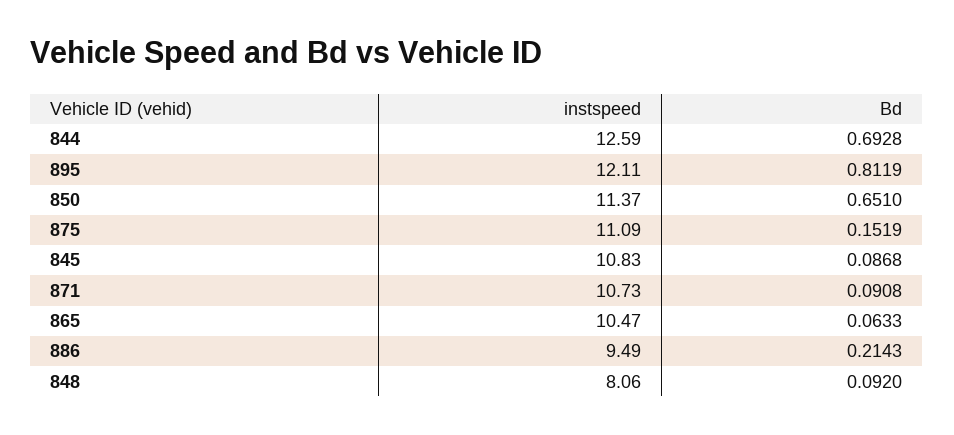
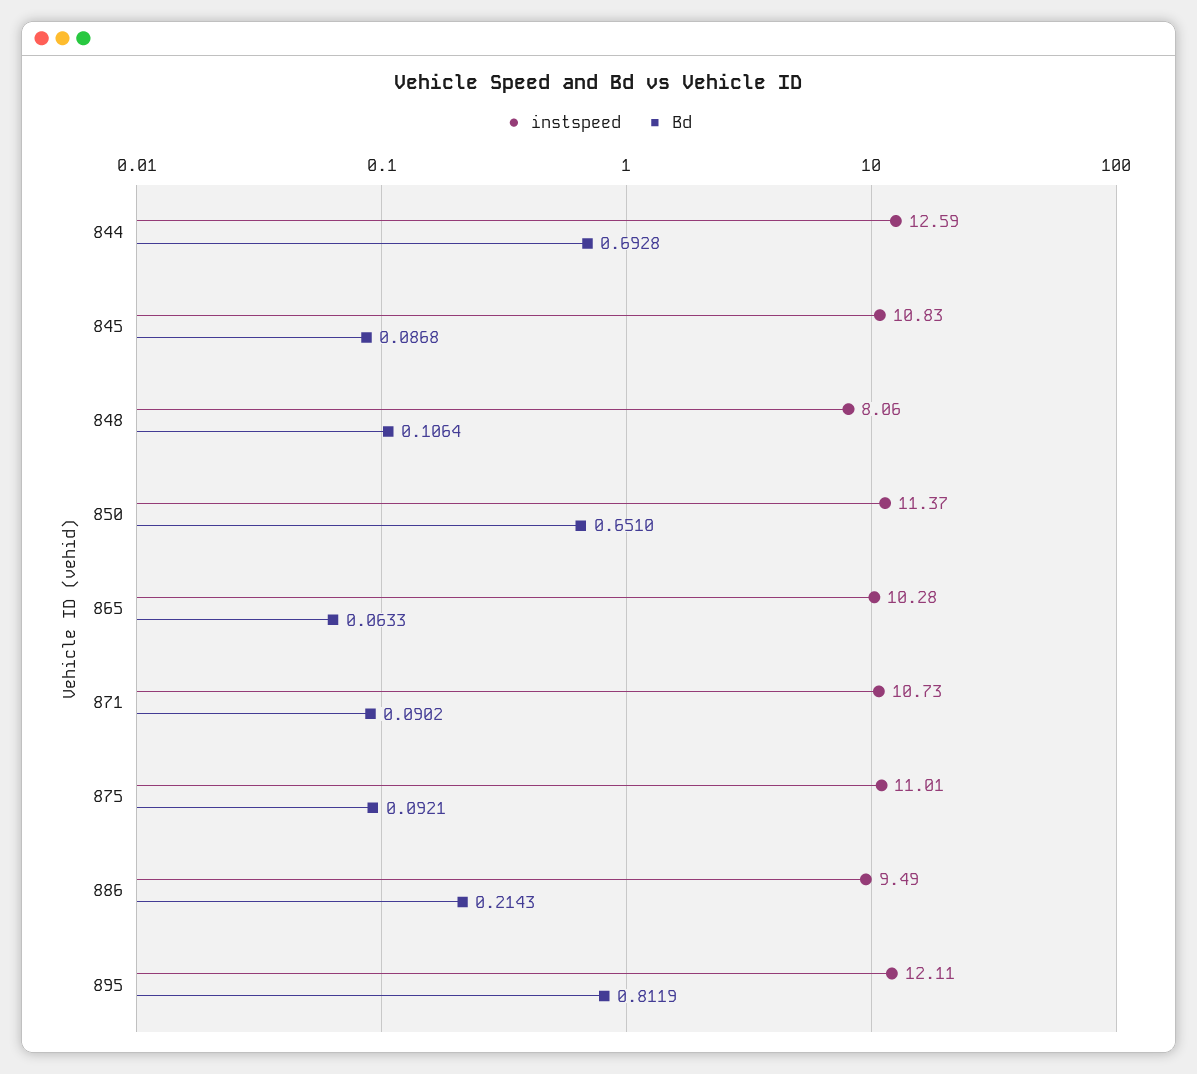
instspeed, 875: 11.09 -> 11.01
Bd, 875: 0.1519 -> 0.0921
Bd, 871: 0.0908 -> 0.0902
instspeed, 865: 10.47 -> 10.28
Bd, 848: 0.092 -> 0.1064

